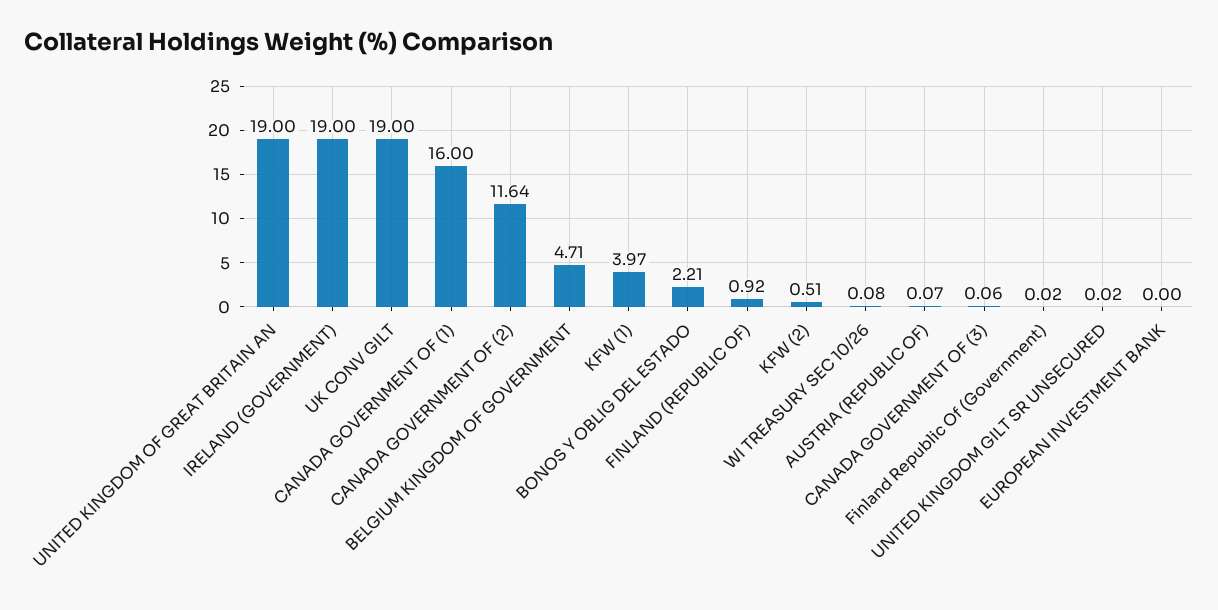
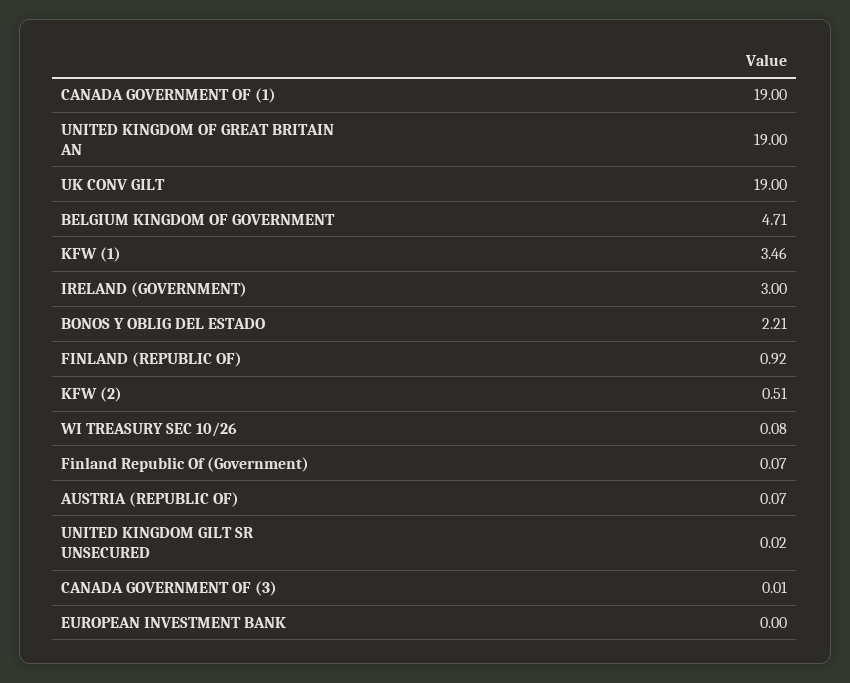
IRELAND (GOVERNMENT): 19 -> 3
CANADA GOVERNMENT OF (1): 16 -> 19
CANADA GOVERNMENT OF (2): 11.64 -> none
KFW (1): 3.97 -> 3.46
CANADA GOVERNMENT OF (3): 0.06 -> 0.01
Finland Republic Of (Government): 0.02 -> 0.07

